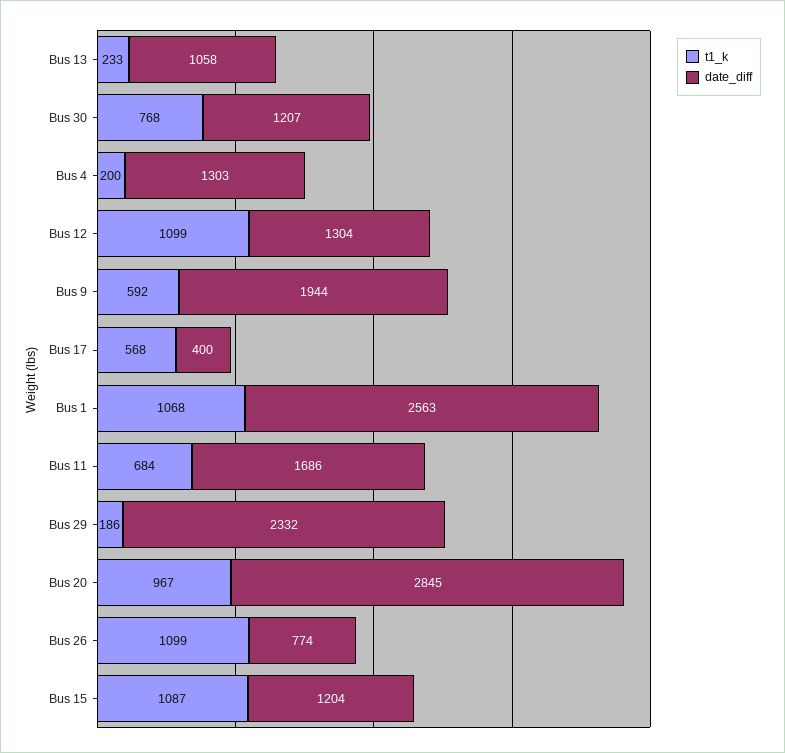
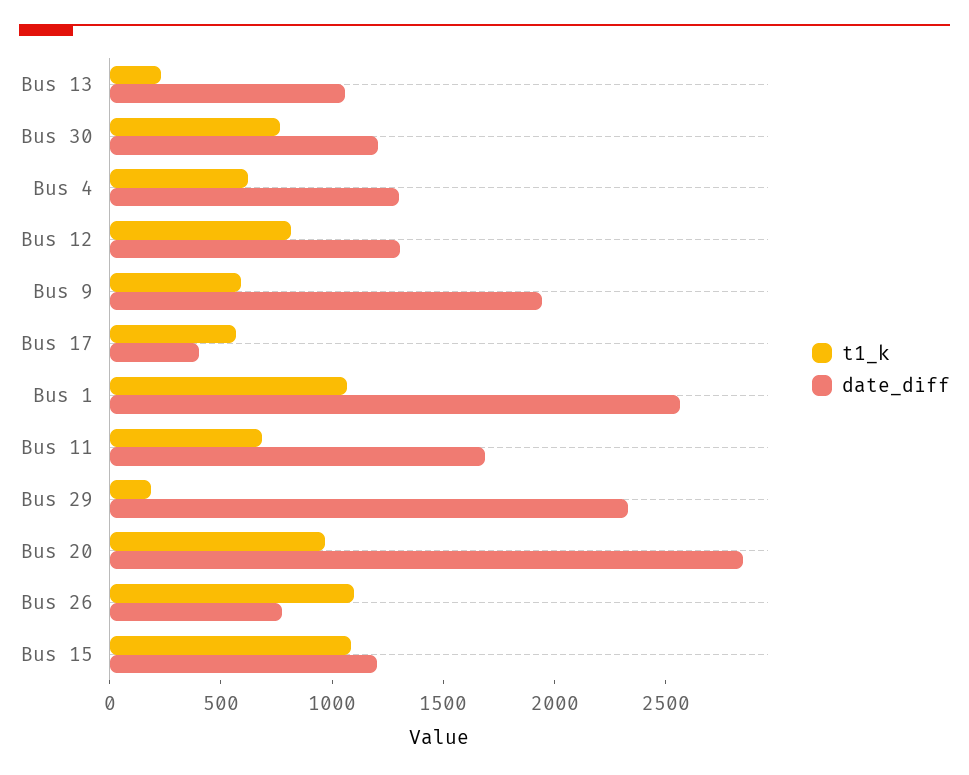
t1_k, Bus 4: 200 -> 600
t1_k, Bus 12: 1099 -> 800

